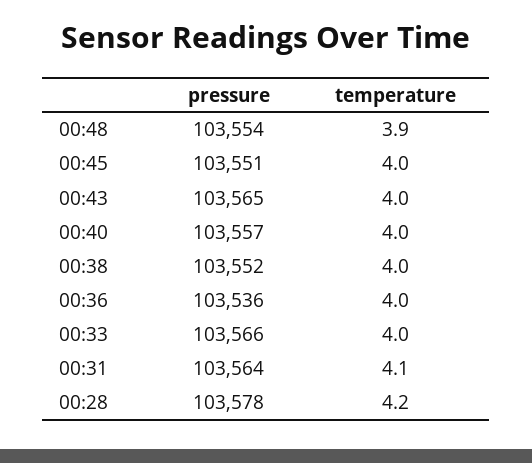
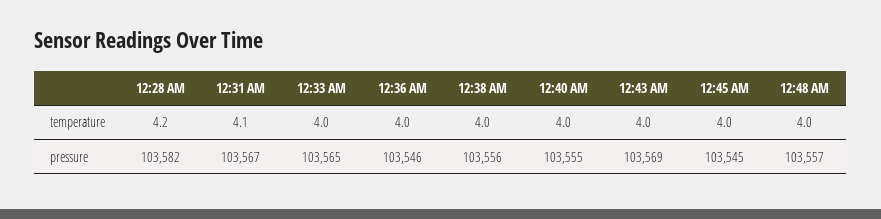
pressure, 00:48: 103554 -> 103557
temperature, 00:48: 3.9 -> 4
pressure, 00:45: 103551 -> 103545
pressure, 00:43: 103565 -> 103569
pressure, 00:40: 103557 -> 103555
pressure, 00:38: 103552 -> 103556
pressure, 00:36: 103536 -> 103546
pressure, 00:33: 103566 -> 103565
pressure, 00:31: 103564 -> 103567
pressure, 00:28: 103578 -> 103582

